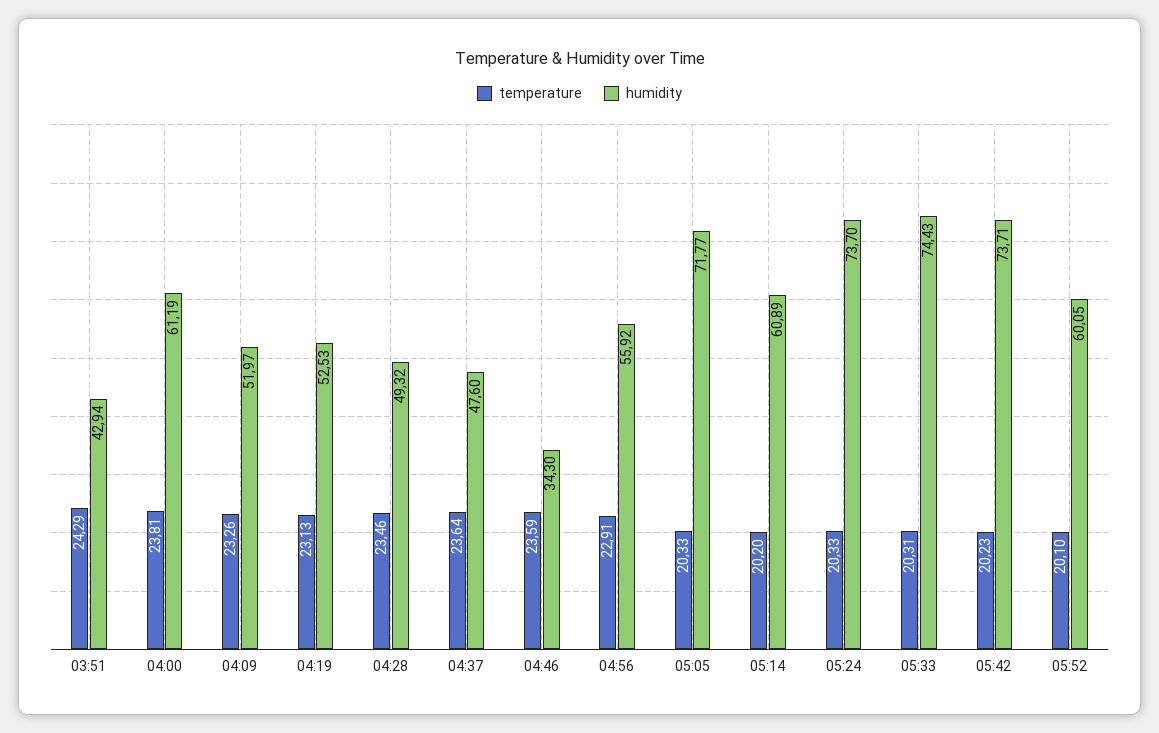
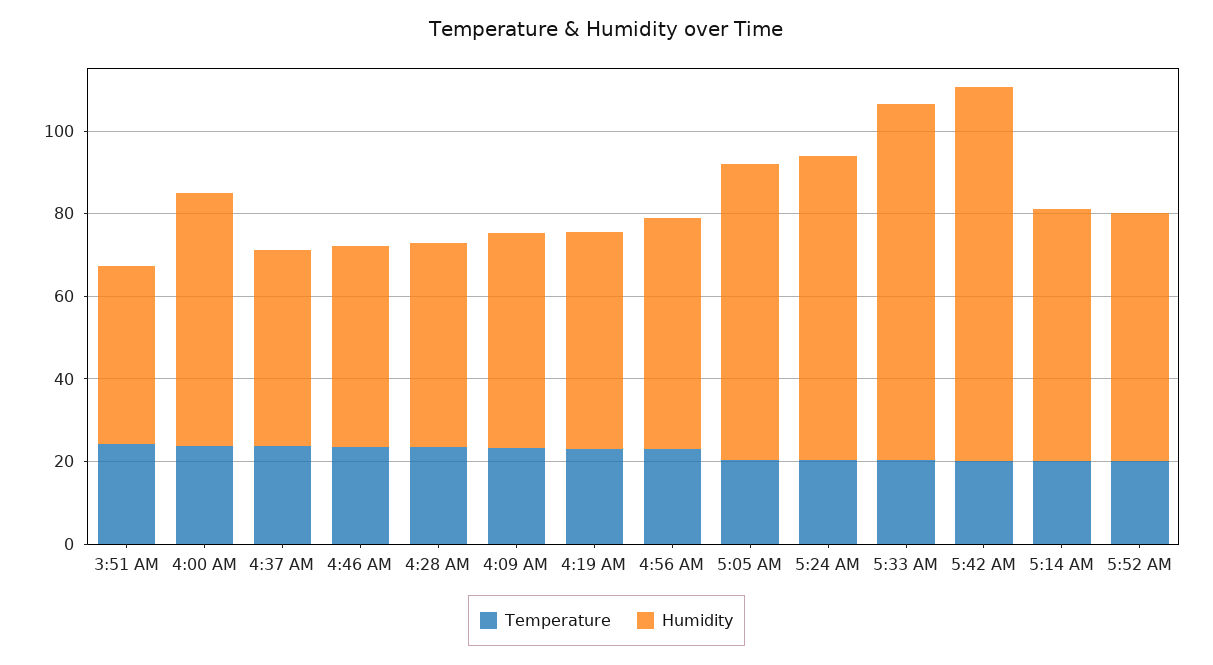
humidity, 04:46: 34.3 -> 50
humidity, 05:33: 74.43 -> 85
humidity, 05:42: 73.71 -> 90

